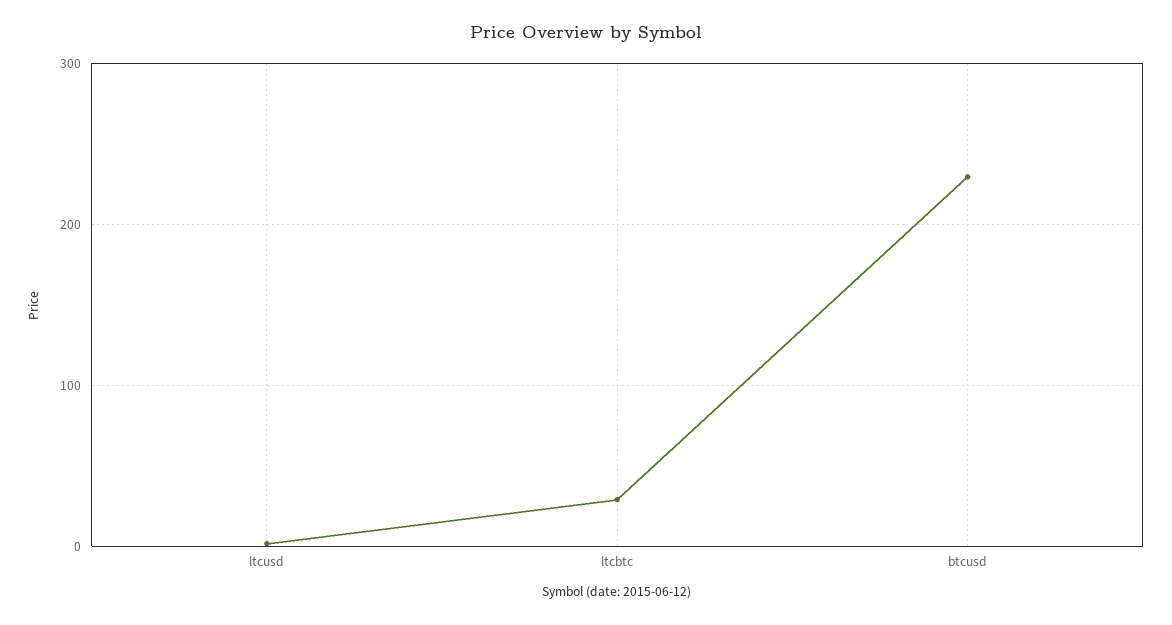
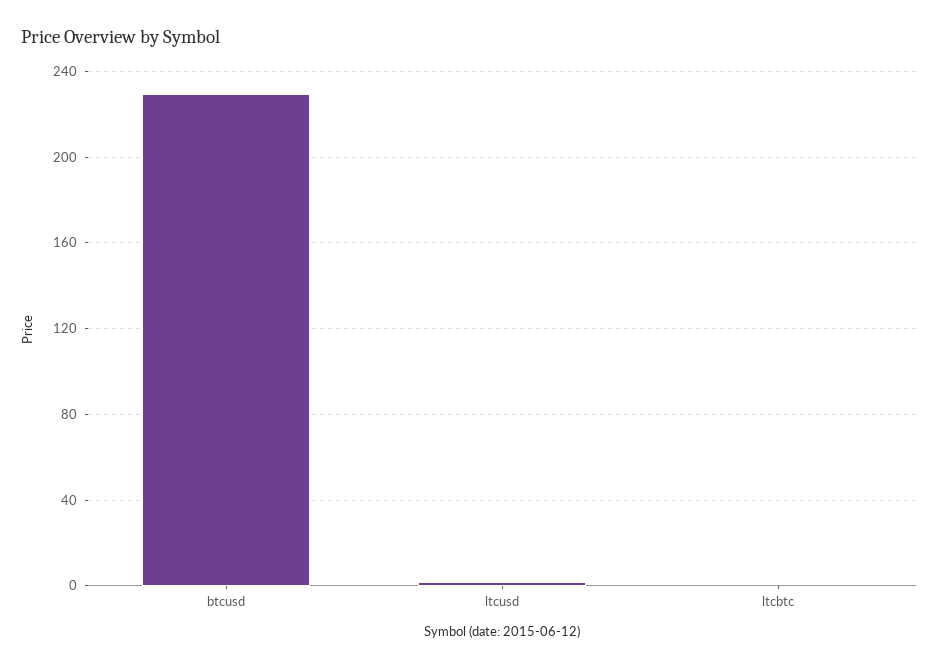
ltcbtc: 30 -> 0

